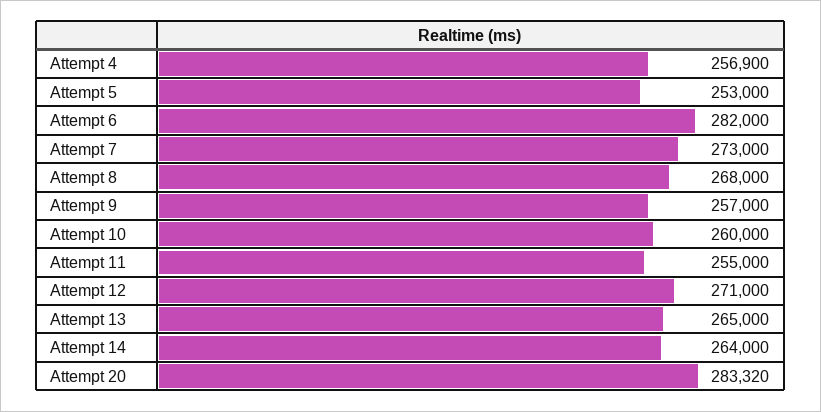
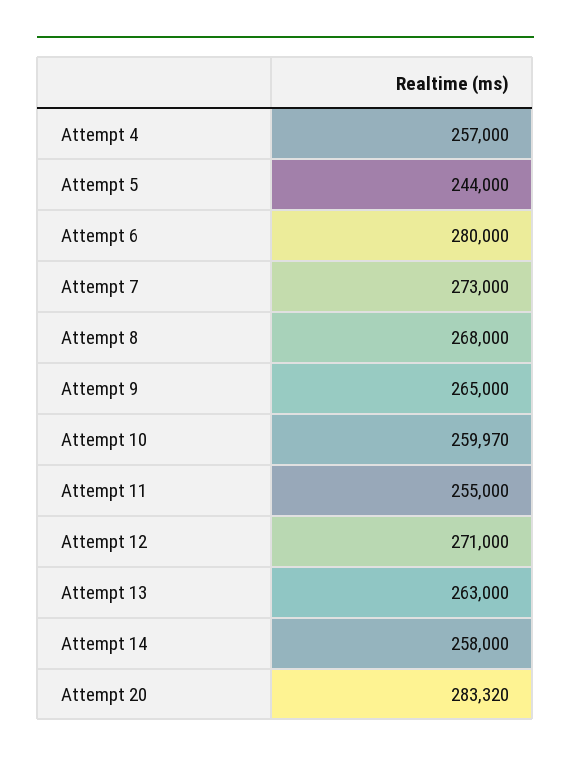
Attempt 4: 256900 -> 257000
Attempt 5: 253000 -> 244000
Attempt 6: 282000 -> 280000
Attempt 9: 257000 -> 265000
Attempt 10: 260000 -> 259970
Attempt 13: 265000 -> 263000
Attempt 14: 264000 -> 258000

